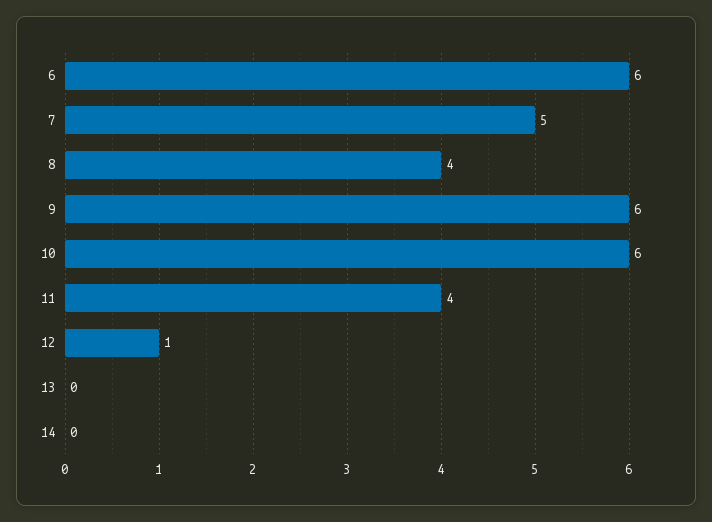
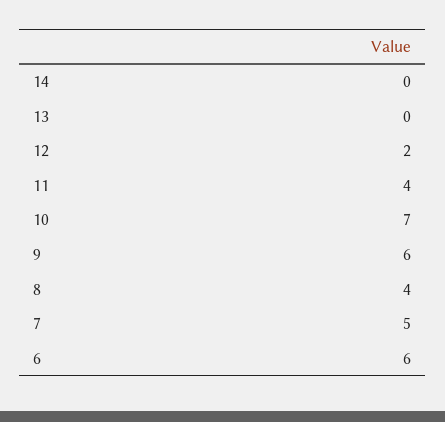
10: 6 -> 7
12: 1 -> 2

